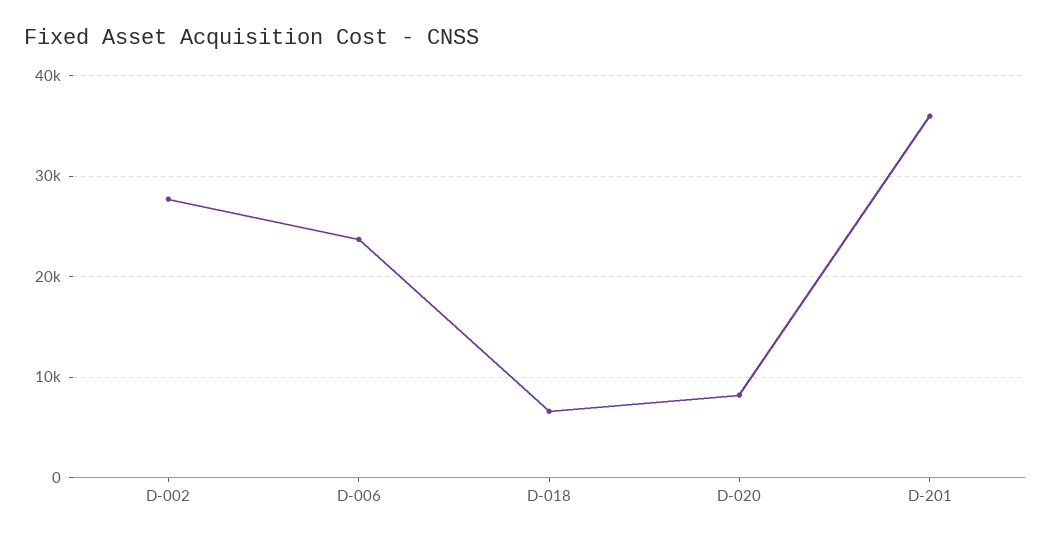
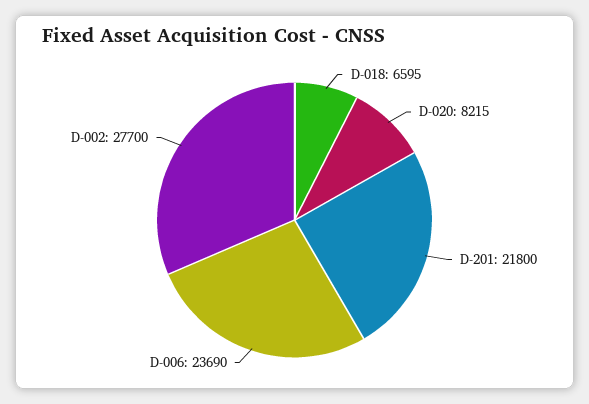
D-201: 36000 -> 21800

